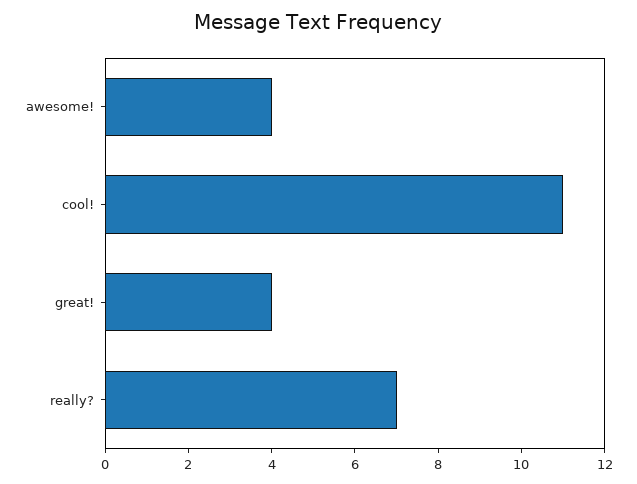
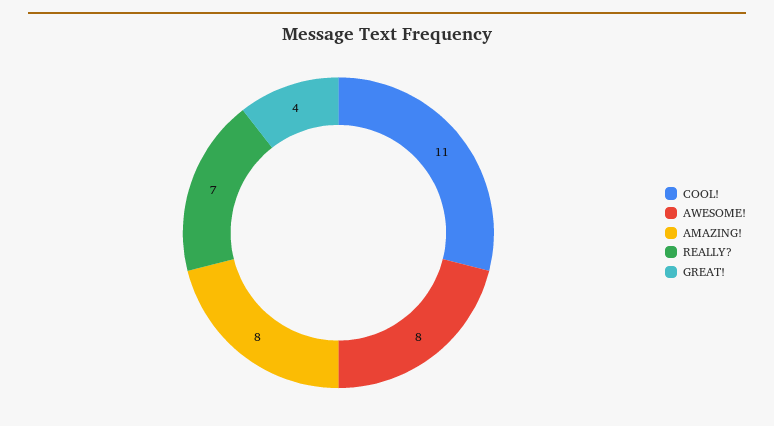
awesome!: 4 -> 8
AMAZING!: none -> 8

